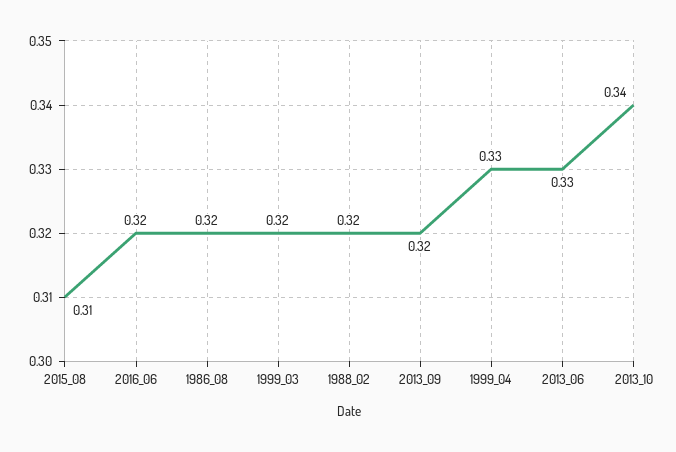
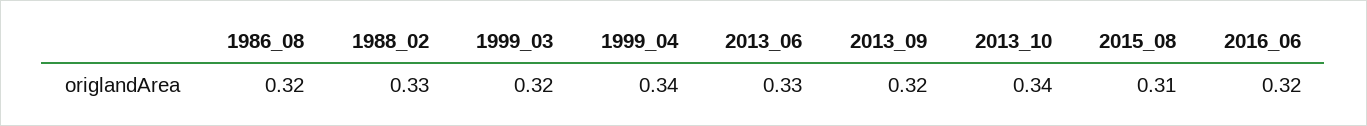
1988_02: 0.32 -> 0.33
1999_04: 0.33 -> 0.34

